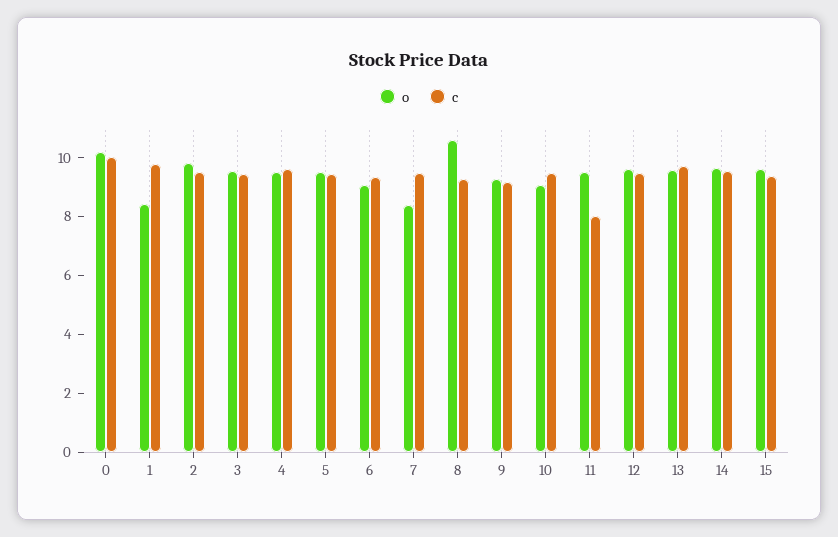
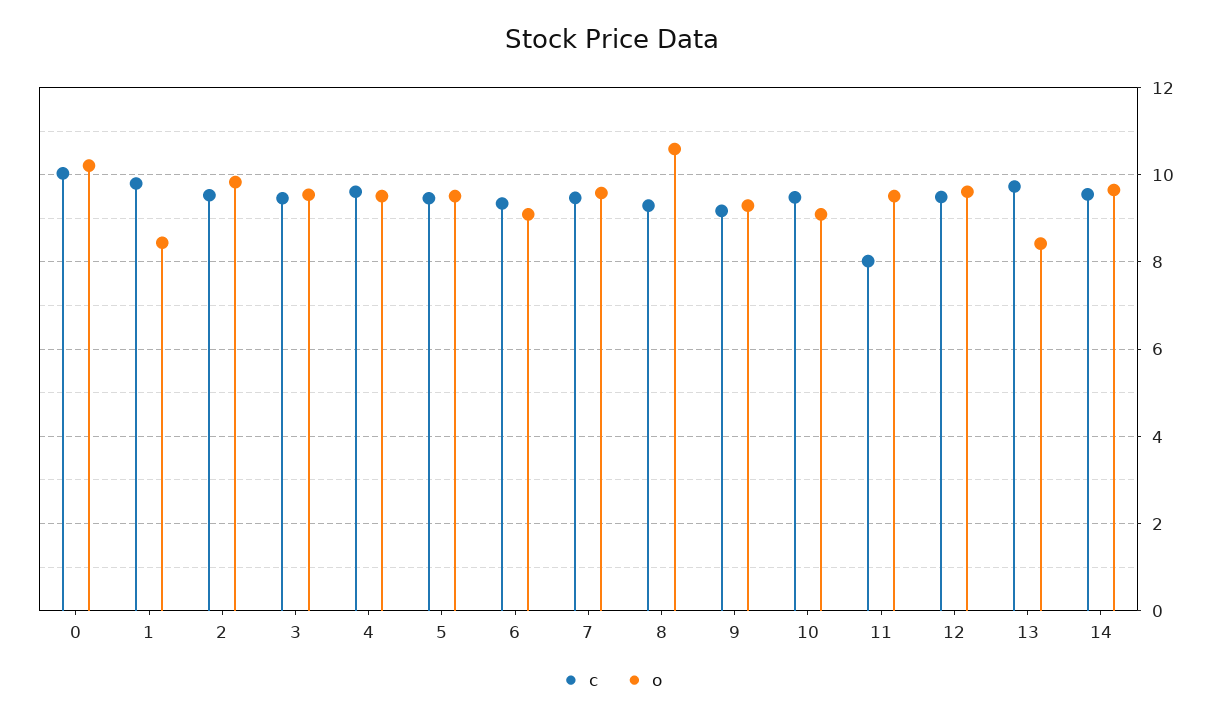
o, 7: 8.5 -> 9.6
o, 13: 9.5 -> 8.4
o, 15: 9.5 -> none
c, 15: 9.5 -> none

